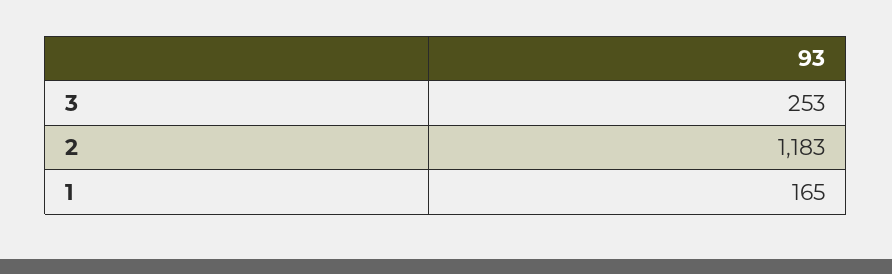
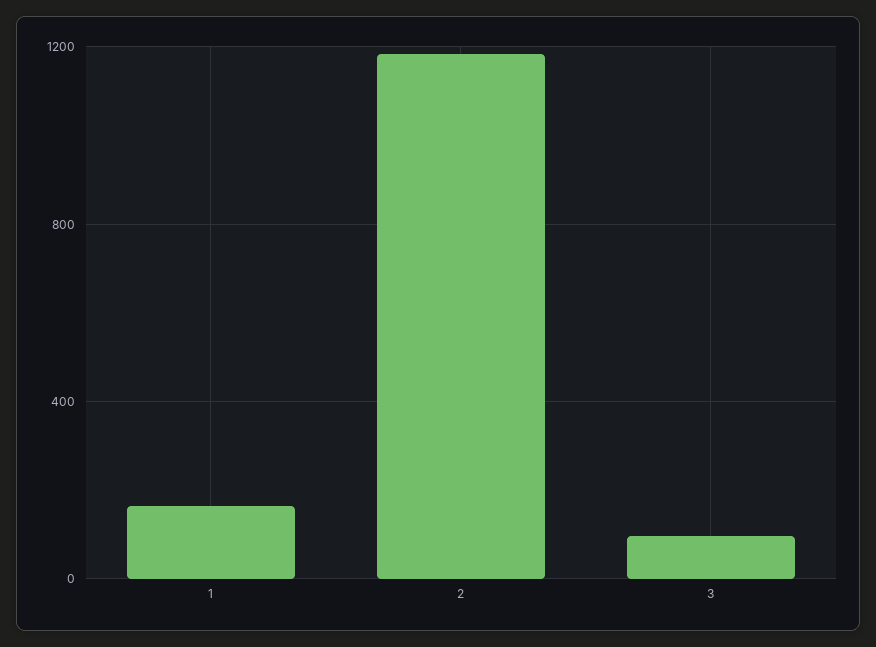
3: 253 -> 100

